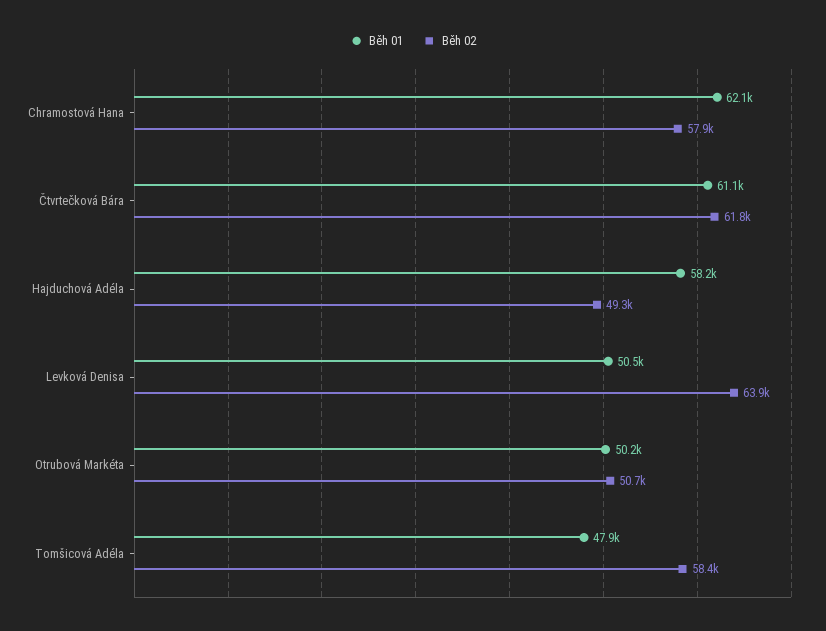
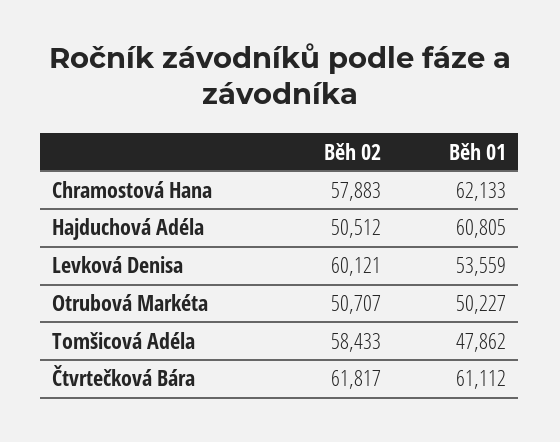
Běh 01, Hajduchová Adéla: 58200 -> 60805
Běh 02, Hajduchová Adéla: 49300 -> 50512
Běh 01, Levková Denisa: 50500 -> 53559
Běh 02, Levková Denisa: 63900 -> 60121

